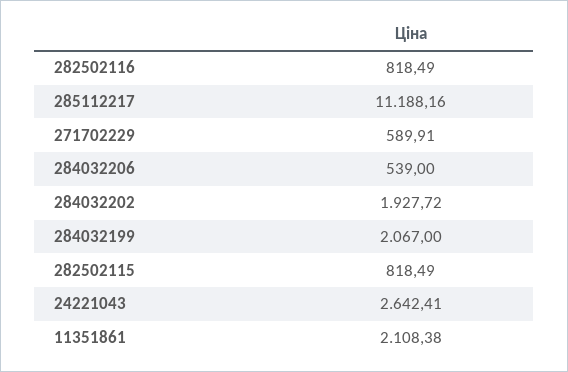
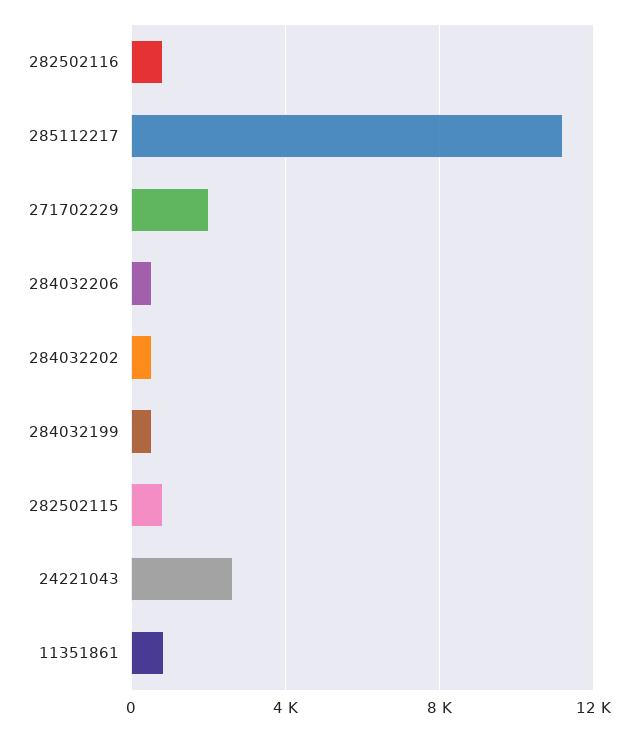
271702229: 589.91 -> 2000
284032202: 1927.72 -> 500
284032199: 2067 -> 500
11351861: 2108.38 -> 1000

